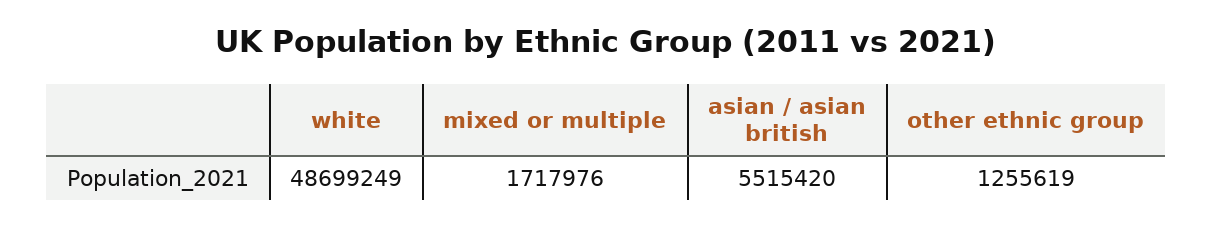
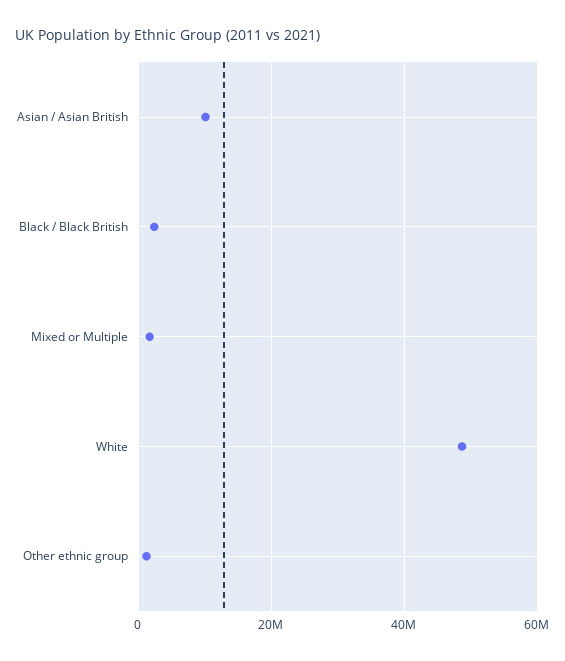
asian / asian british: 5515420 -> 10000000
Black / Black British: none -> 2000000

